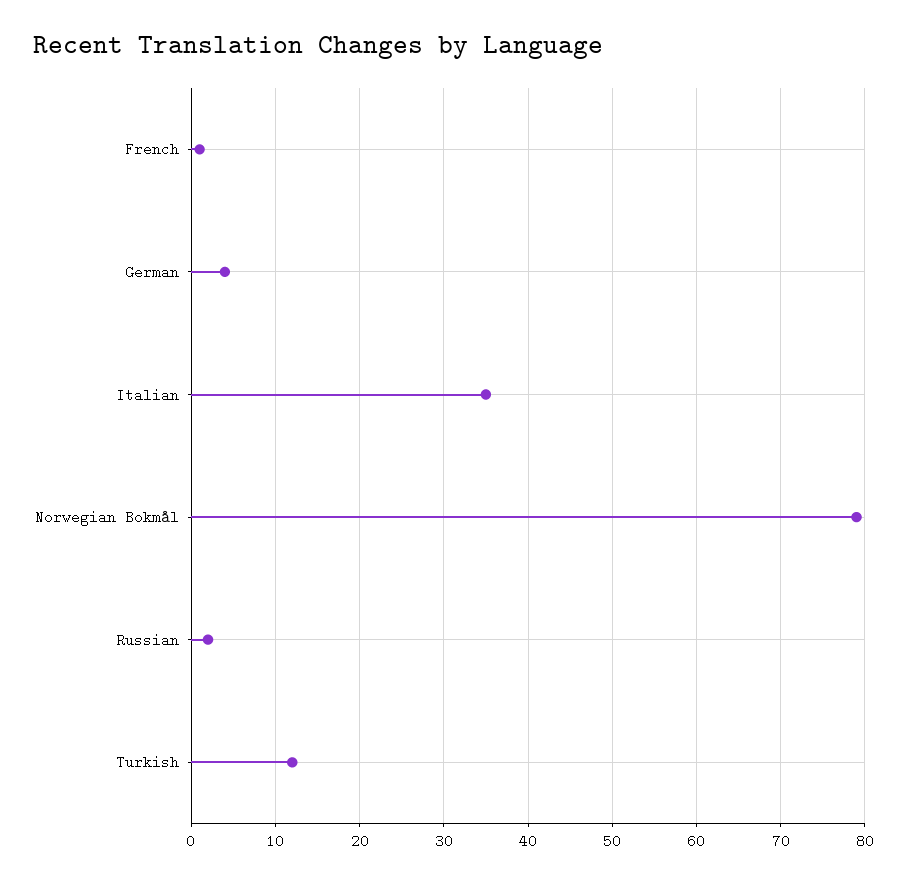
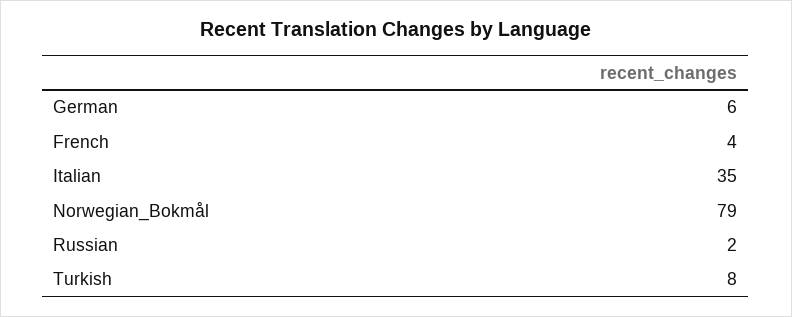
French: 1 -> 4
German: 4 -> 6
Turkish: 12 -> 8

